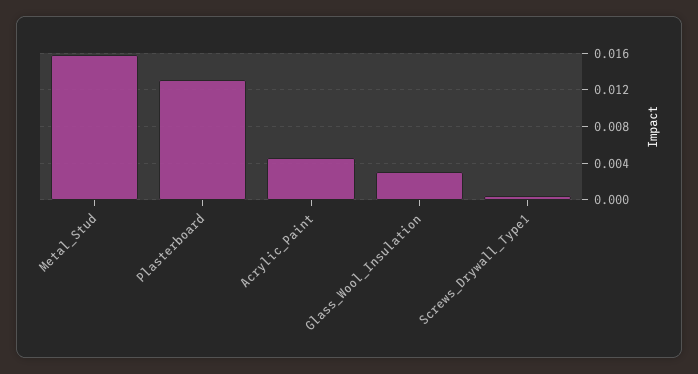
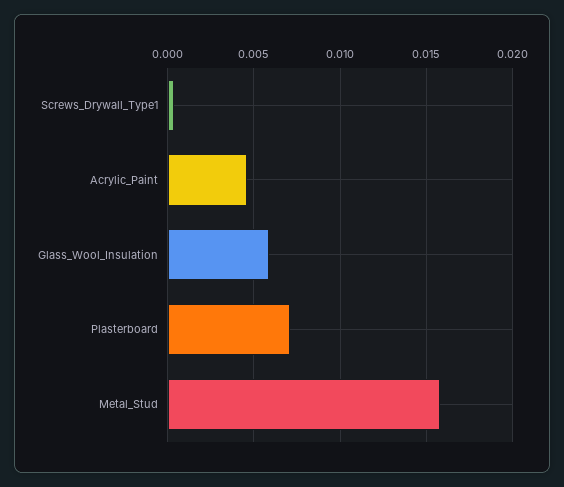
Plasterboard: 0.013 -> 0.007
Glass_Wool_Insulation: 0.003 -> 0.006

